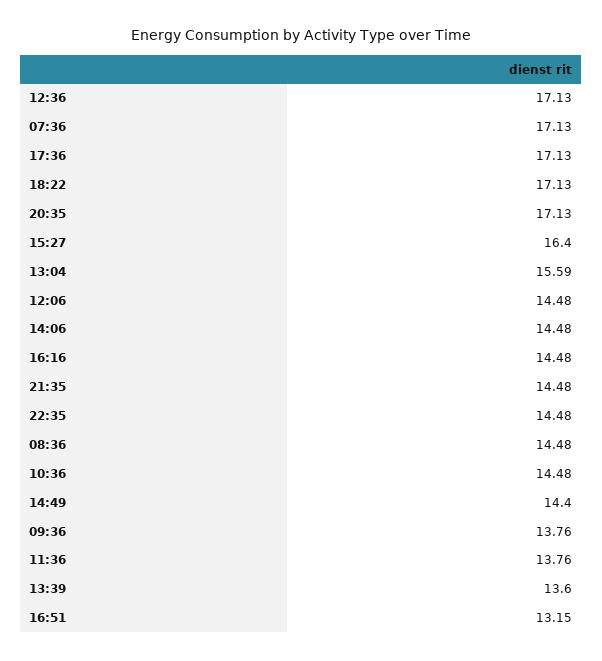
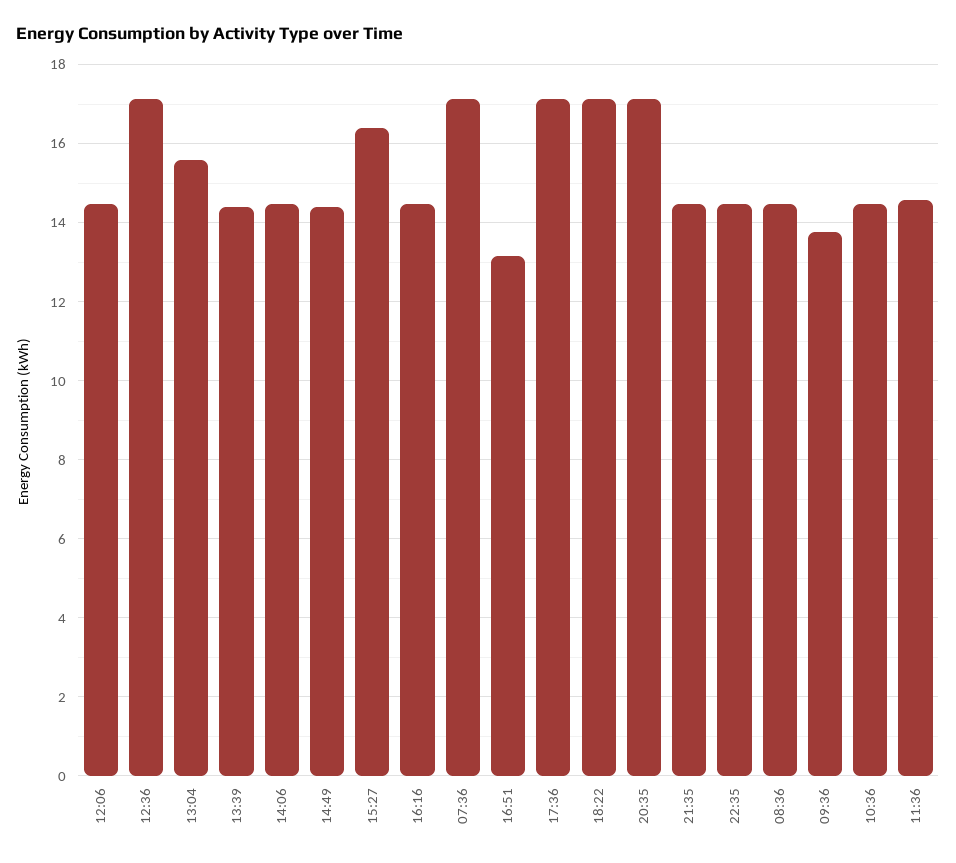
11:36: 13.76 -> 14.6
13:39: 13.6 -> 14.4

